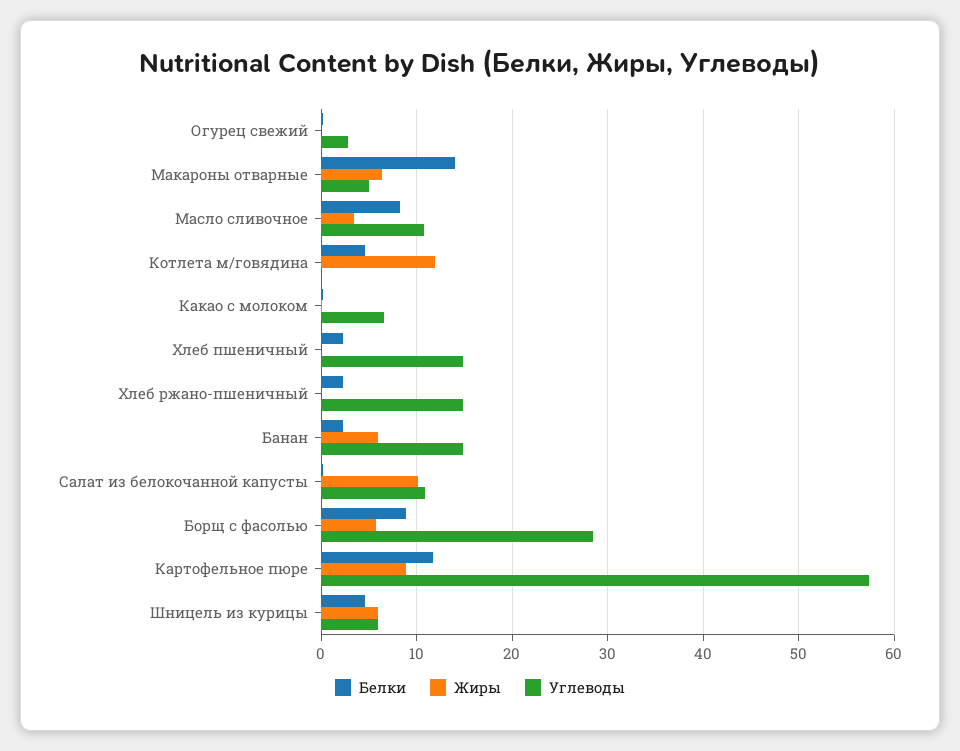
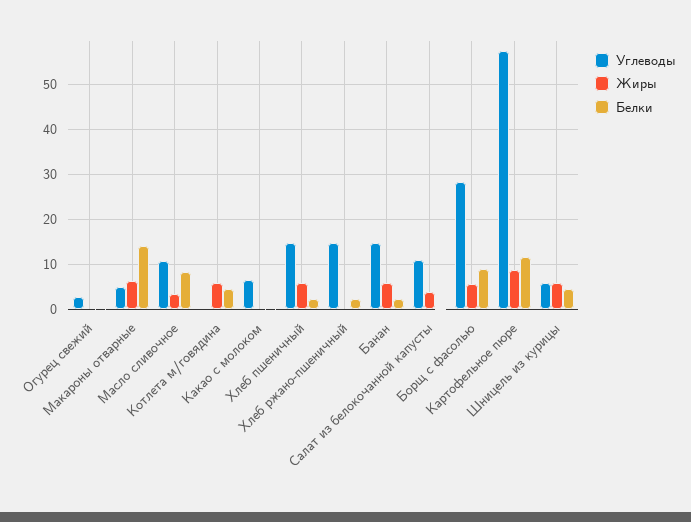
Жиры, Котлета м/говядина: 12 -> 6
Жиры, Хлеб пшеничный: 0 -> 6
Жиры, Салат из белокочанной капусты: 10 -> 4

